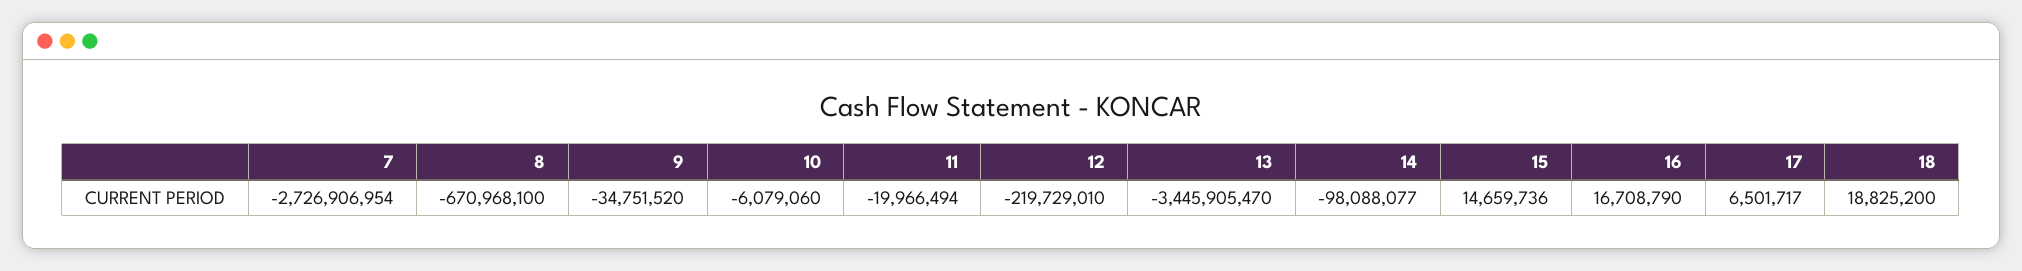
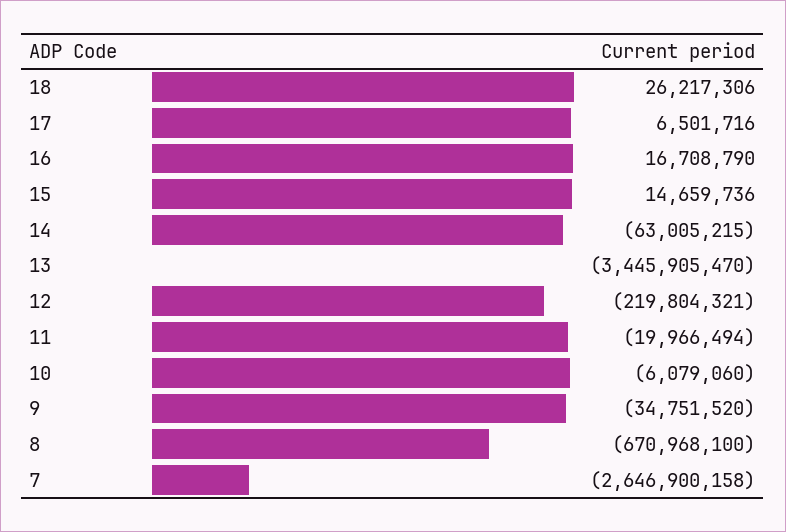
7: -2726906954 -> -2646900158
12: -219729010 -> -219804321
14: -98088077 -> -63005215
17: 6501717 -> 6501716
18: 18825200 -> 26217306

